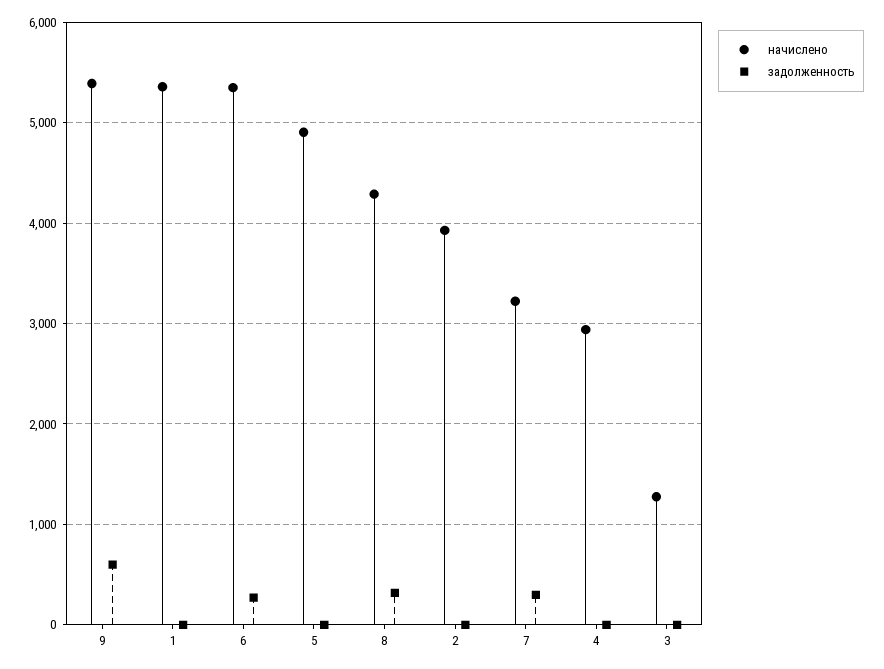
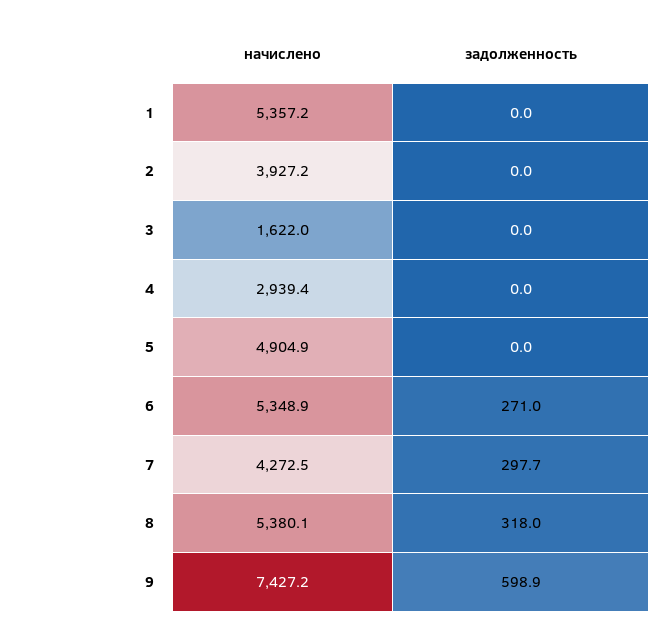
начислено, 9: 5400 -> 7427.2
начислено, 8: 4300 -> 5380.1
начислено, 7: 3200 -> 4272.5
начислено, 3: 1300 -> 1622

